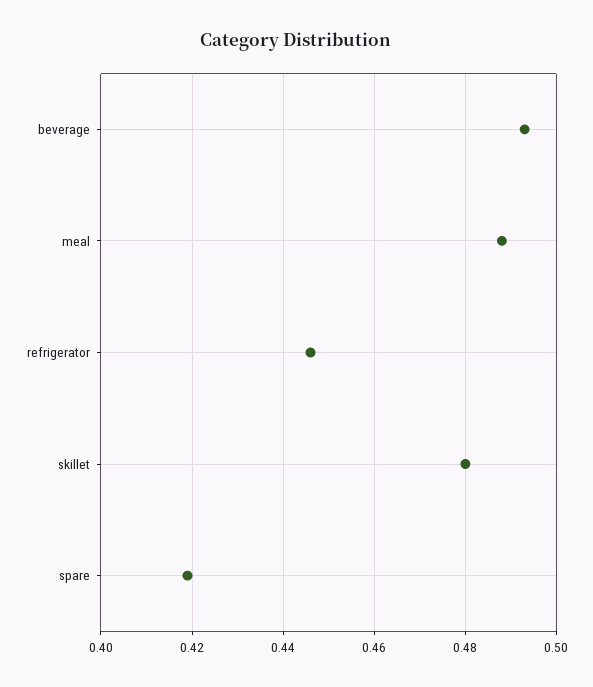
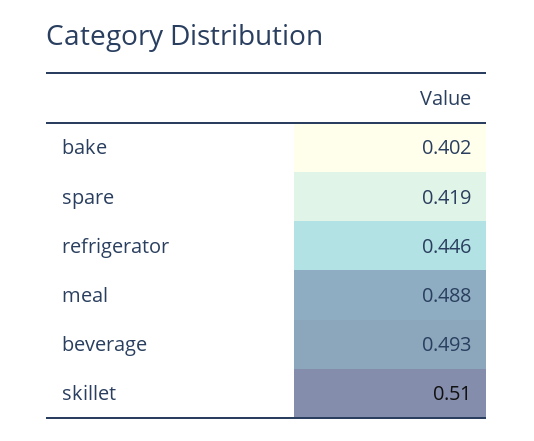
skillet: 0.48 -> 0.51
bake: none -> 0.402

